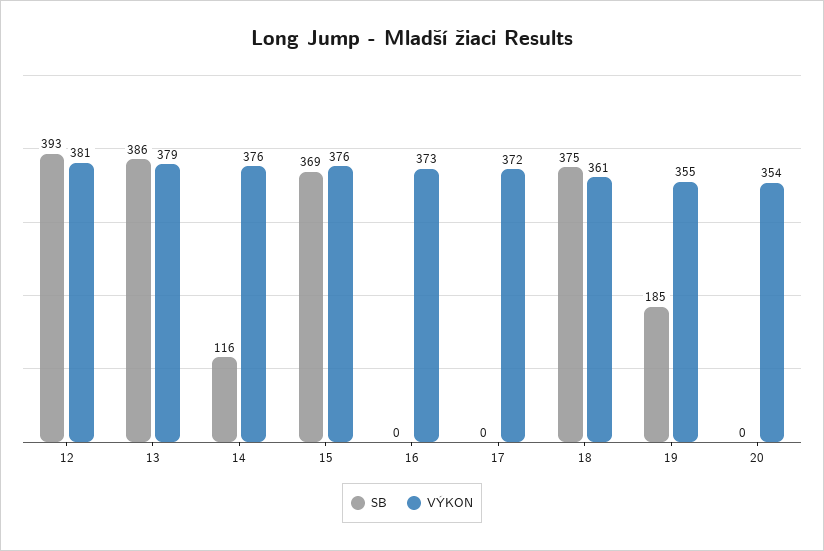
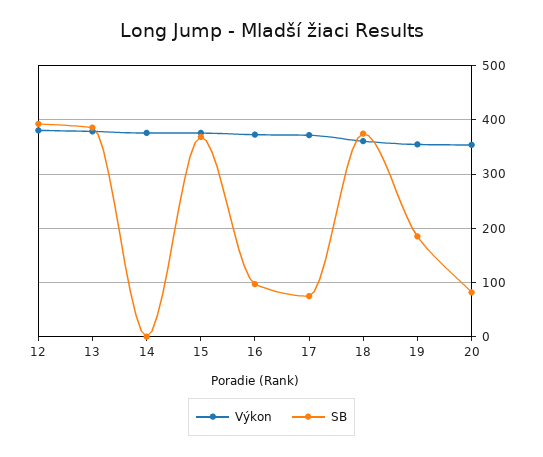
SB, 14: 116 -> 0
SB, 16: 0 -> 100
SB, 17: 0 -> 80
SB, 20: 0 -> 80

